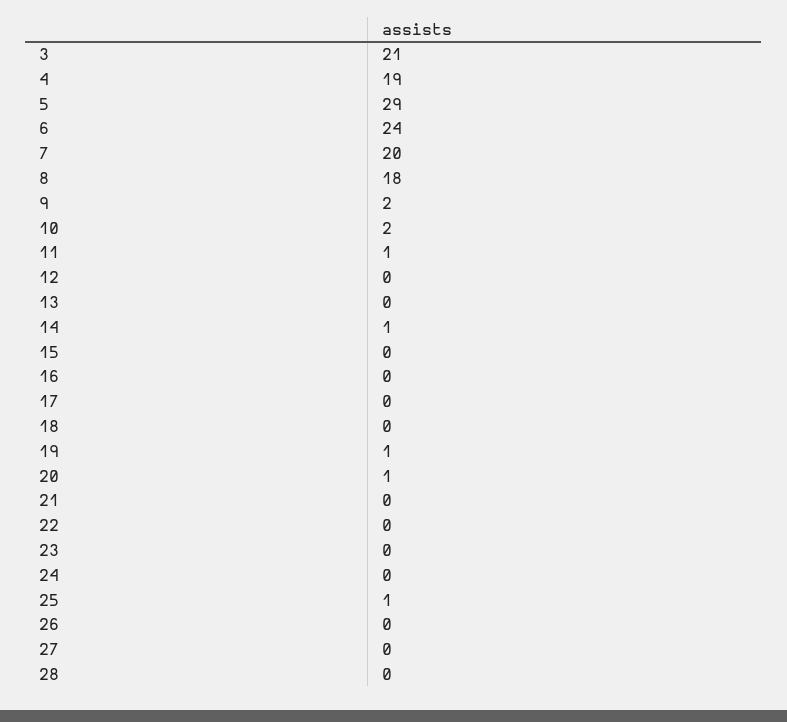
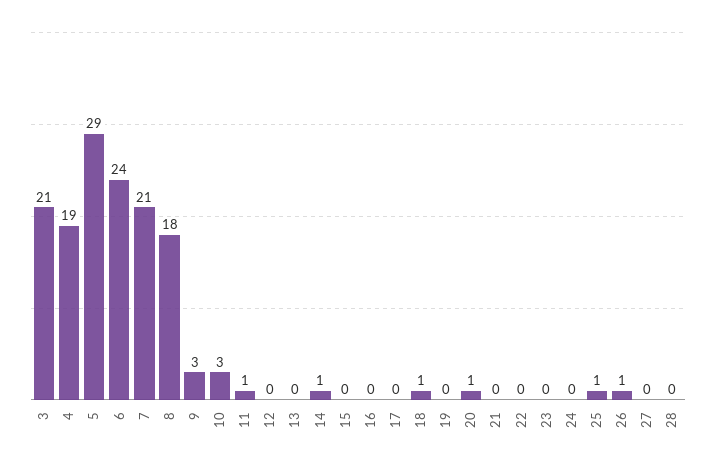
7: 20 -> 21
9: 2 -> 3
10: 2 -> 3
18: 0 -> 1
19: 1 -> 0
26: 0 -> 1

